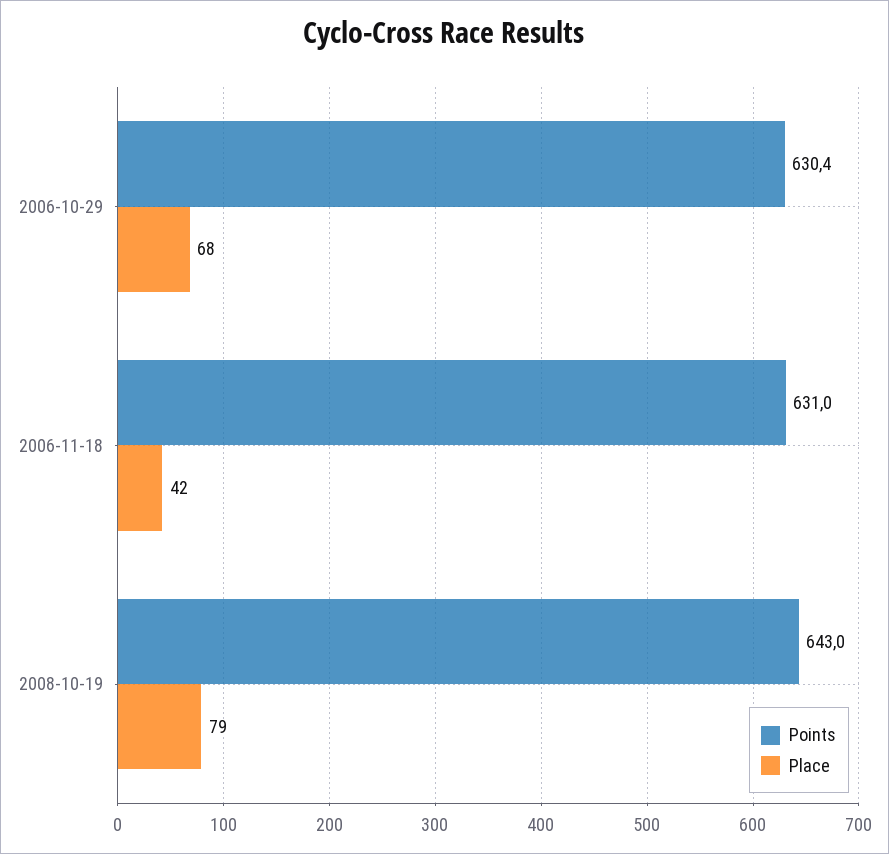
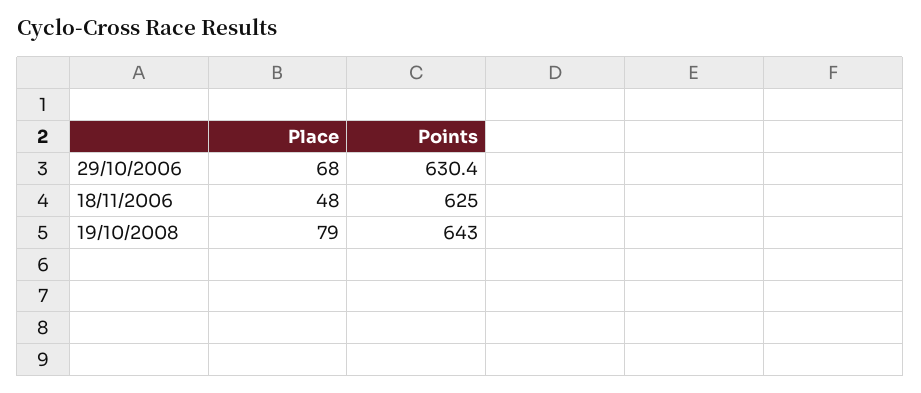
Points, 2006-11-18: 631 -> 625
Place, 2006-11-18: 42 -> 48

